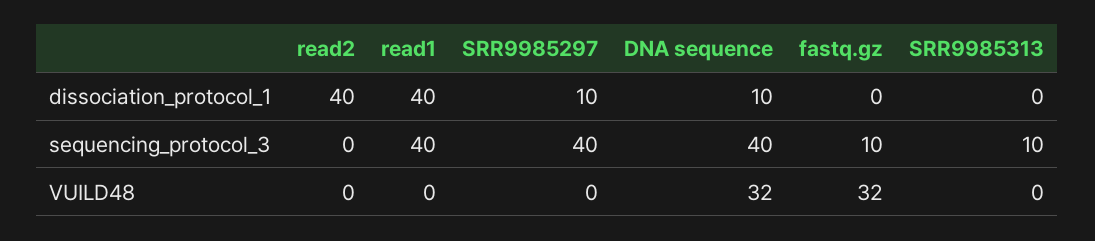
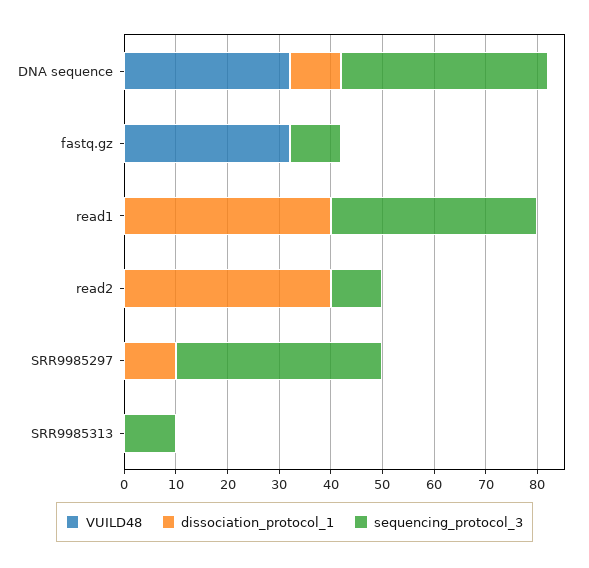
sequencing_protocol_3, read2: 0 -> 10

